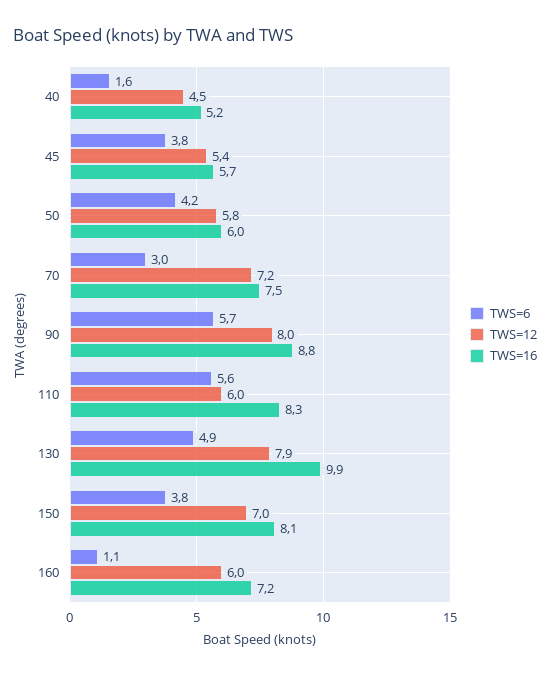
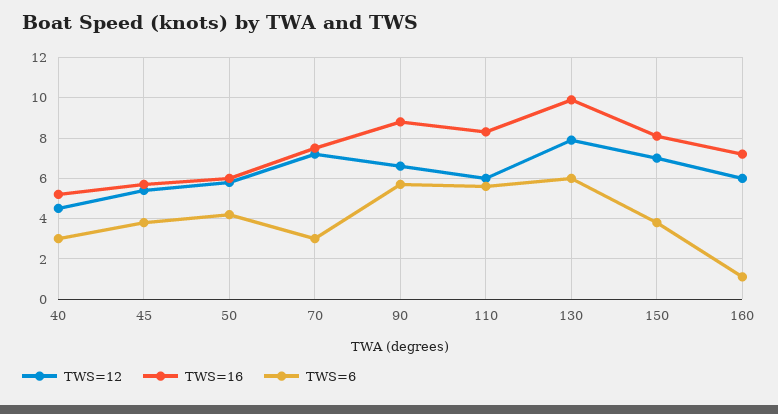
TWS=6, 40: 1.6 -> 3
TWS=12, 90: 8 -> 6.5
TWS=6, 130: 4.9 -> 6

